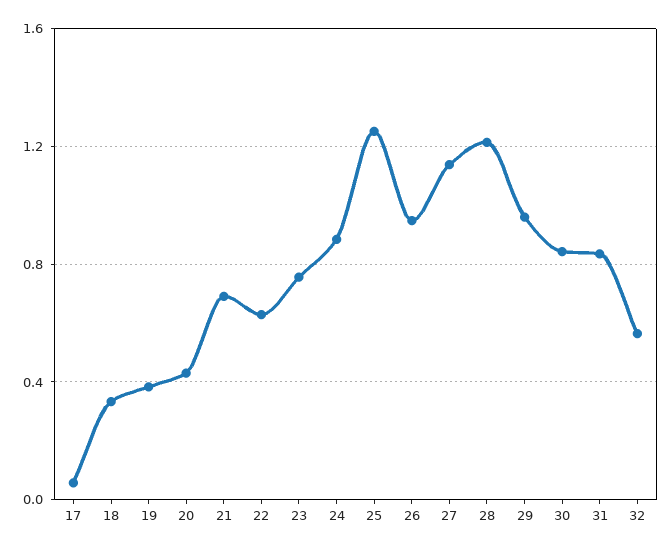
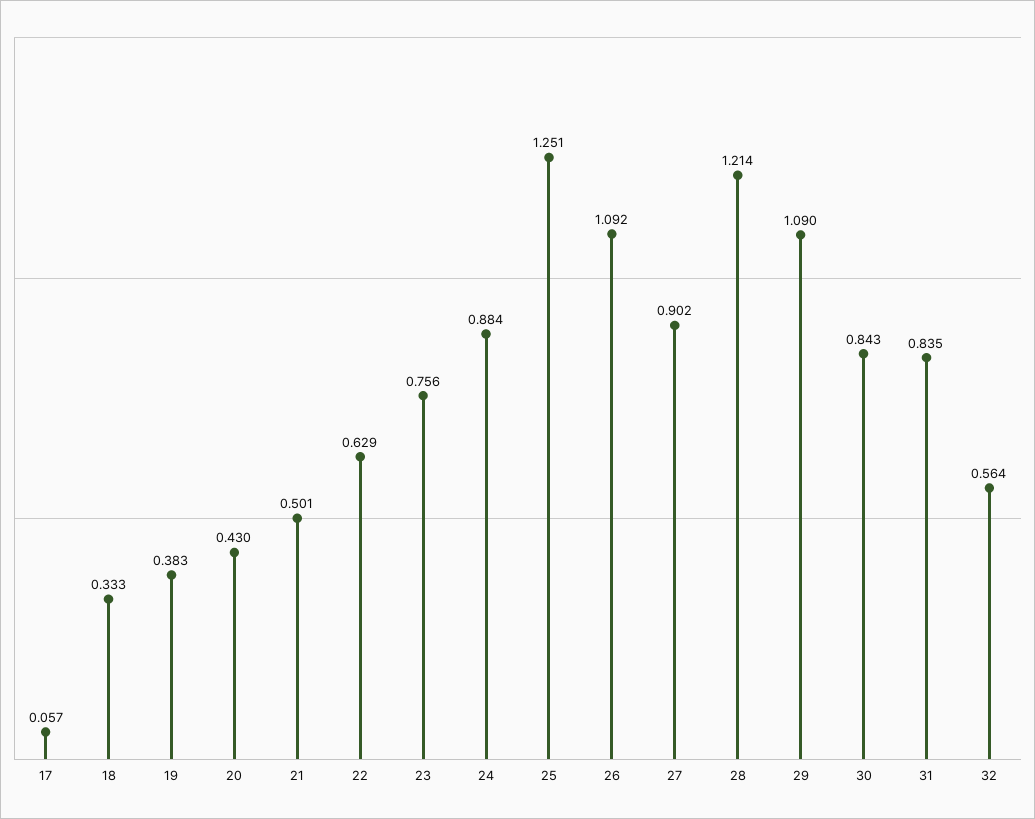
21: 0.7 -> 0.501
26: 0.95 -> 1.092
27: 1.15 -> 0.902
29: 0.95 -> 1.09

